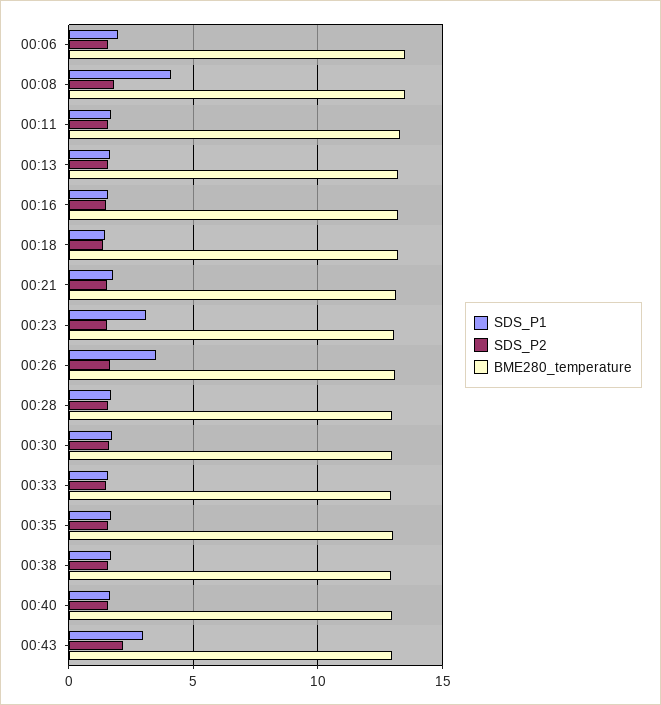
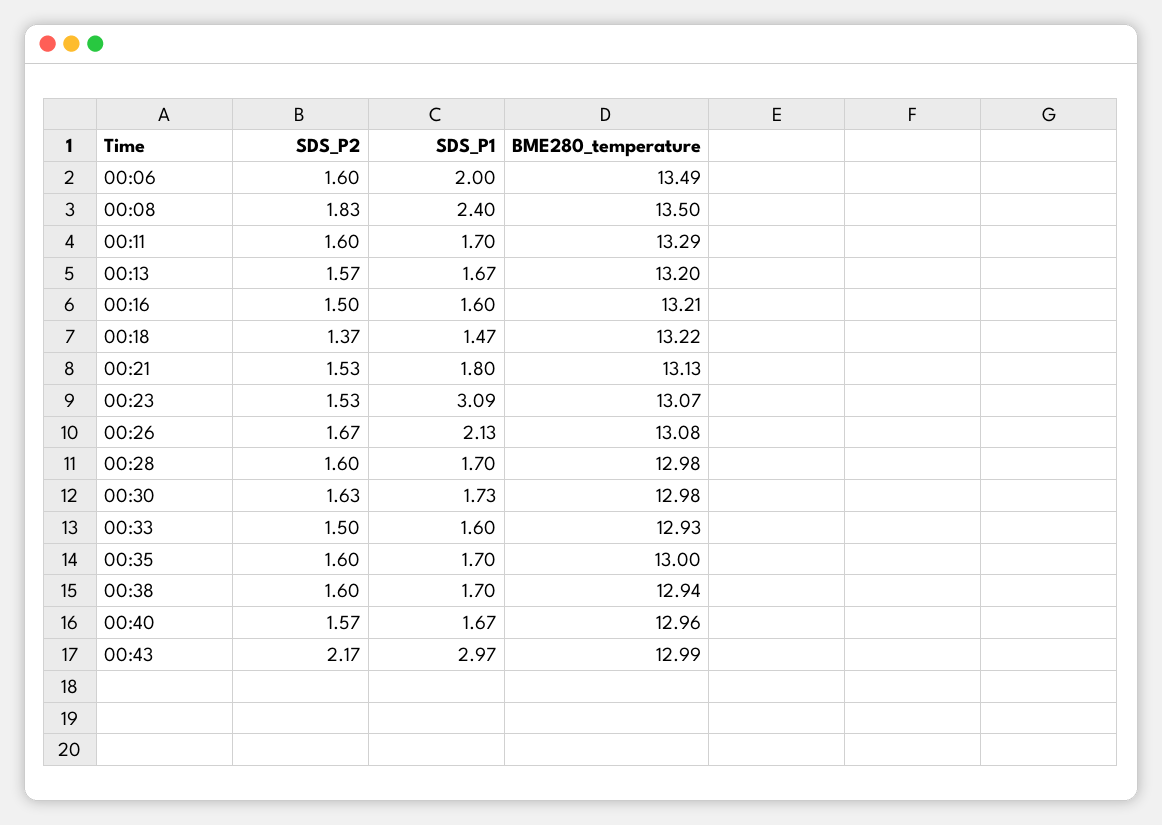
SDS_P1, 00:08: 4 -> 2.4
SDS_P1, 00:26: 3.5 -> 2.13

